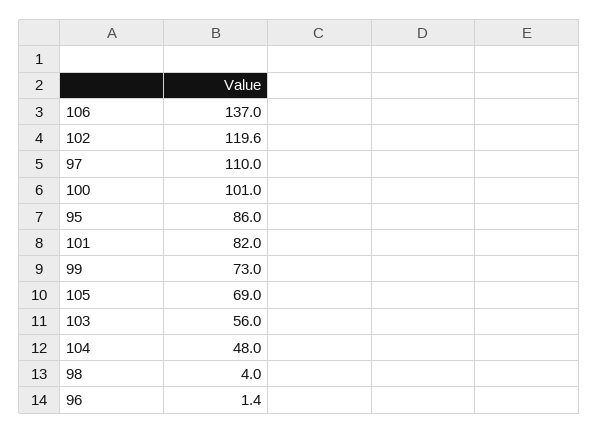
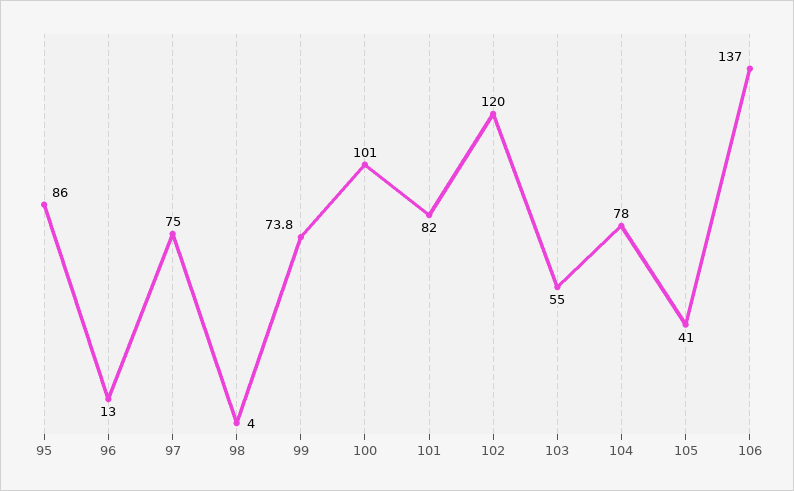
102: 119.6 -> 120
97: 110 -> 75
99: 73 -> 73.8
105: 69 -> 41
103: 56 -> 55
104: 48 -> 78
96: 1.4 -> 13

